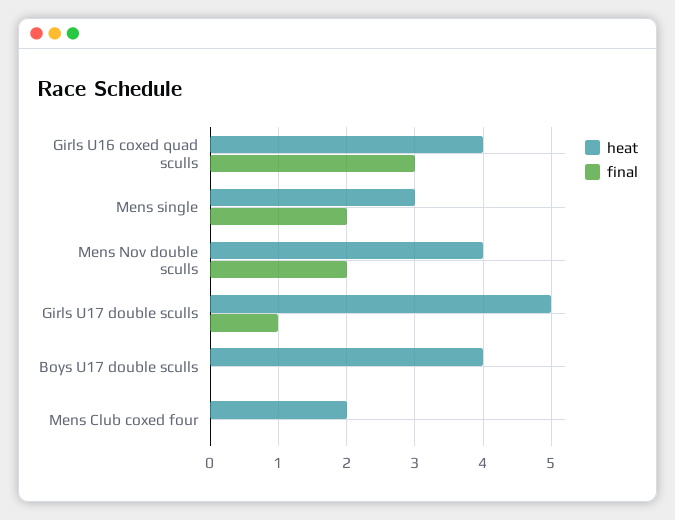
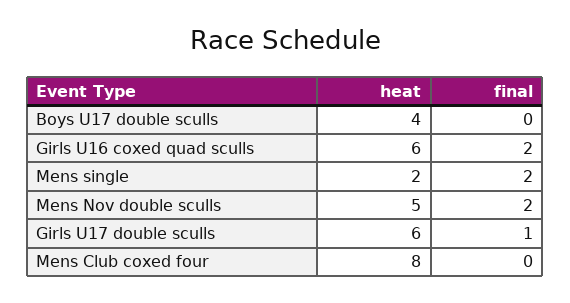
heat, Girls U16 coxed quad sculls: 4 -> 6
final, Girls U16 coxed quad sculls: 3 -> 2
heat, Mens single: 3 -> 2
heat, Mens Nov double sculls: 4 -> 5
heat, Girls U17 double sculls: 5 -> 6
heat, Mens Club coxed four: 2 -> 8

